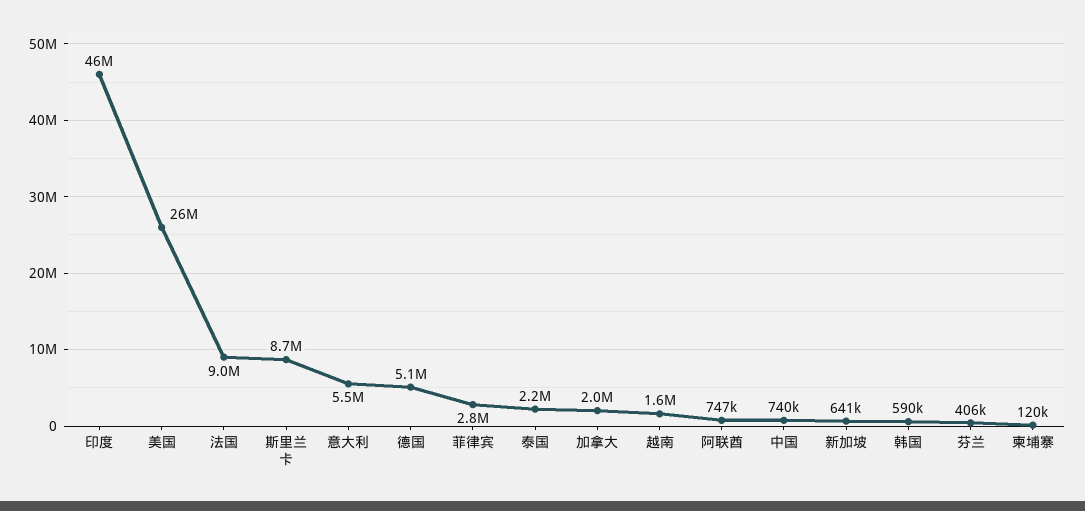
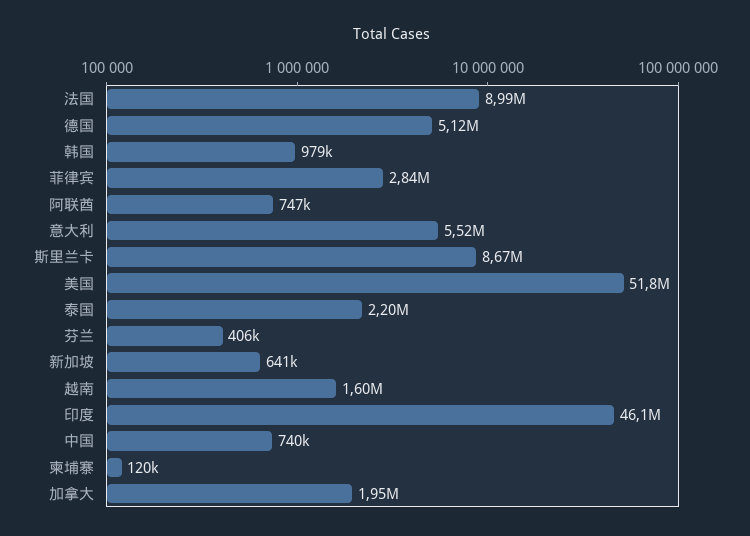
美国: 26000000 -> 51800000
韩国: 590000 -> 979000

